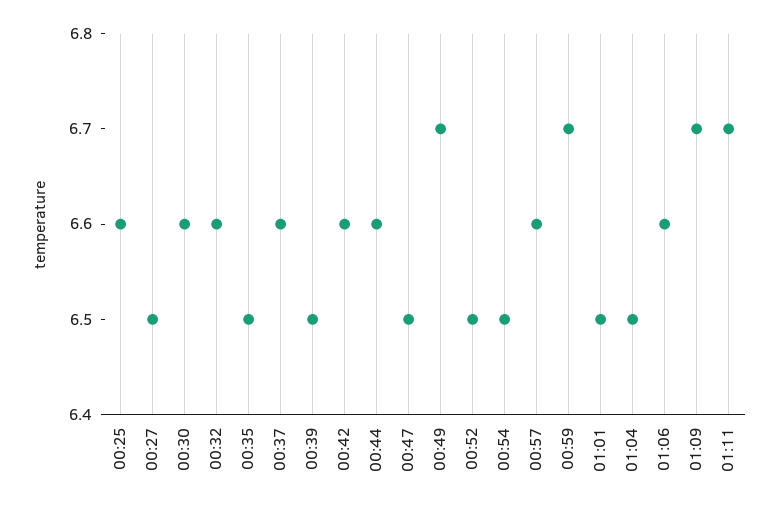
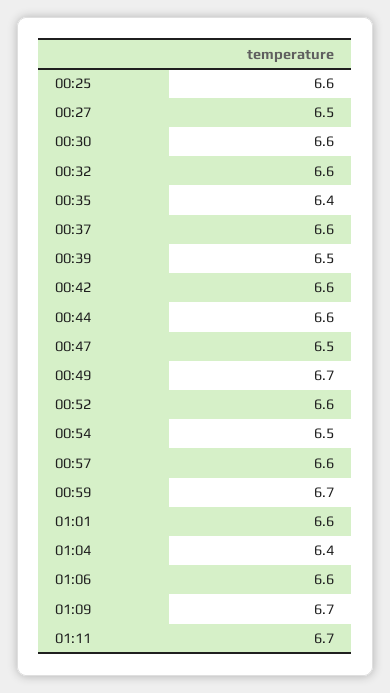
00:35: 6.5 -> 6.4
00:52: 6.5 -> 6.6
01:01: 6.5 -> 6.6
01:04: 6.5 -> 6.4

